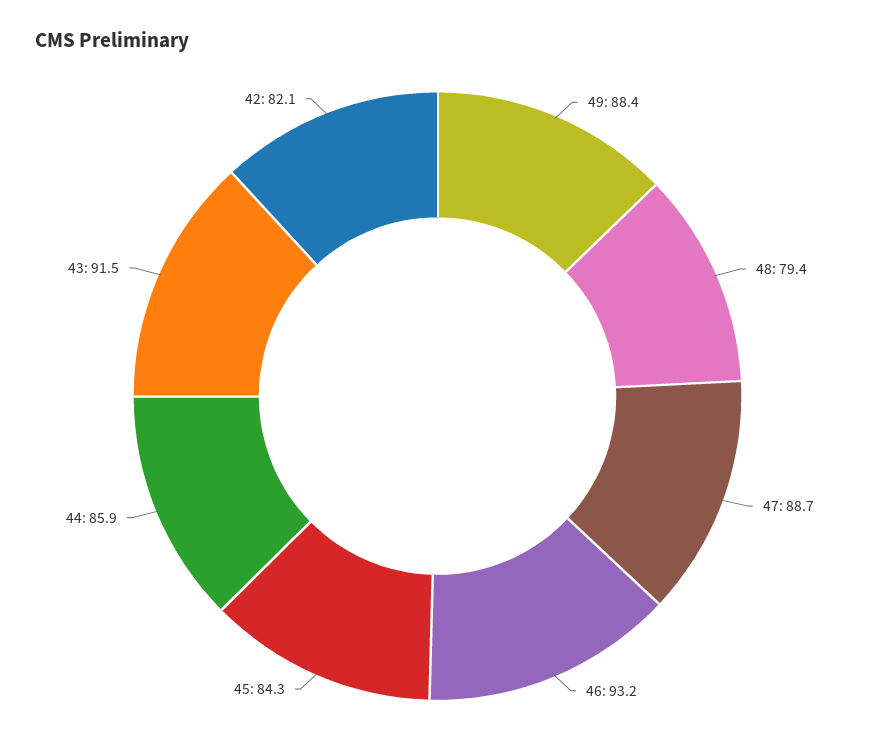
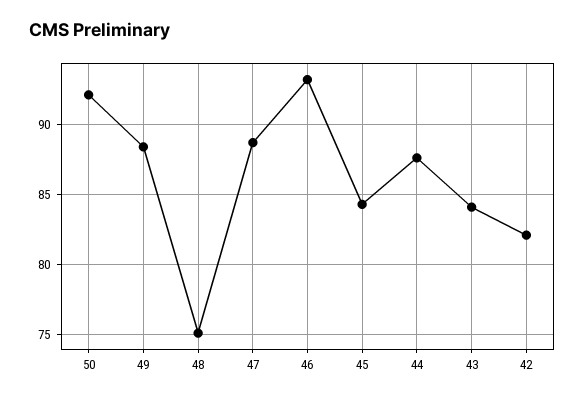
48: 79.4 -> 75
44: 85.9 -> 87.5
43: 91.5 -> 84
50: none -> 92

